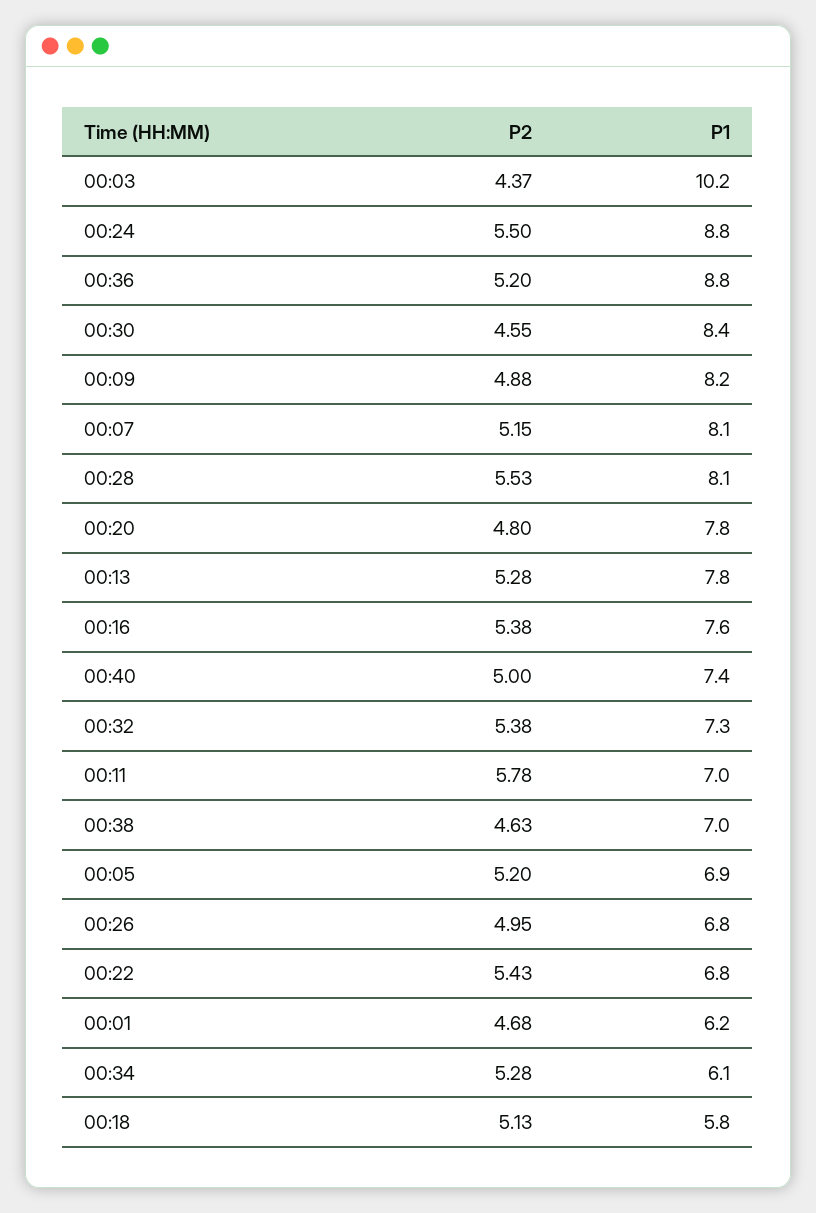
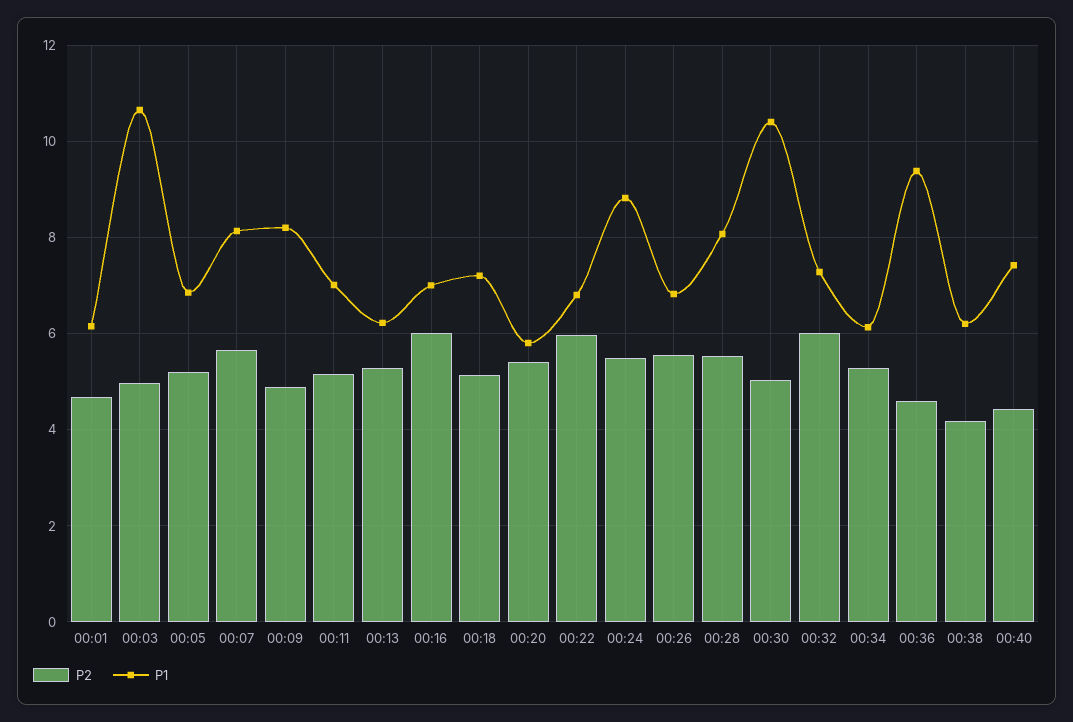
P2, 00:03: 4.37 -> 5
P1, 00:03: 10.2 -> 10.6
P2, 00:36: 5.2 -> 4.6
P1, 00:36: 8.8 -> 9.4
P2, 00:30: 4.55 -> 5
P1, 00:30: 8.4 -> 10.4
P2, 00:07: 5.15 -> 5.6
P2, 00:20: 4.8 -> 5.4
P1, 00:20: 7.8 -> 5.8
P1, 00:13: 7.8 -> 6.2
P2, 00:16: 5.38 -> 6
P1, 00:16: 7.6 -> 7
P2, 00:40: 5 -> 4.4
P2, 00:32: 5.38 -> 6
P2, 00:11: 5.78 -> 5.2
P2, 00:38: 4.63 -> 4.2
P1, 00:38: 7 -> 6.2
P2, 00:26: 4.95 -> 5.6
P2, 00:22: 5.43 -> 6
P1, 00:18: 5.8 -> 7.2

